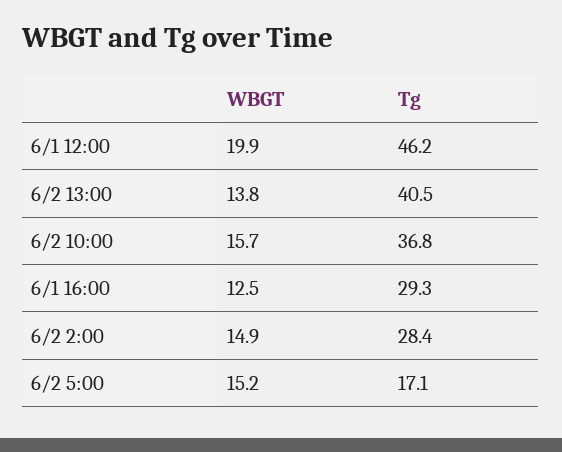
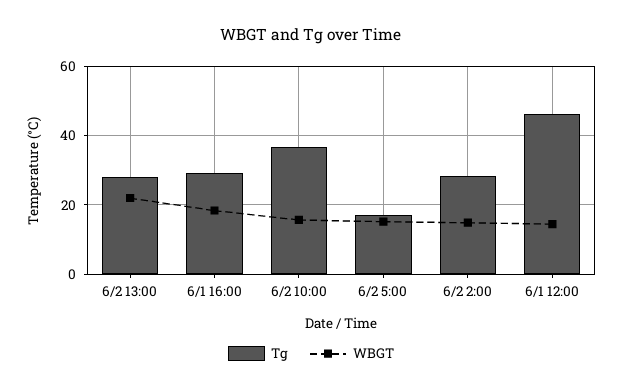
WBGT, 6/1 12:00: 19.9 -> 14
WBGT, 6/2 13:00: 13.8 -> 22
Tg, 6/2 13:00: 40.5 -> 28
WBGT, 6/1 16:00: 12.5 -> 18

